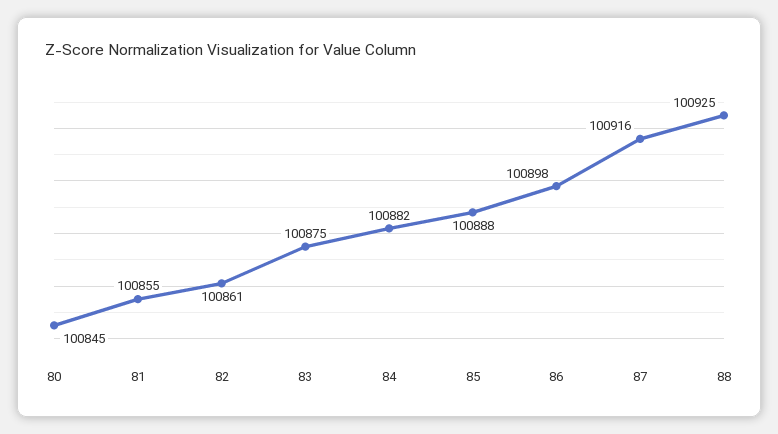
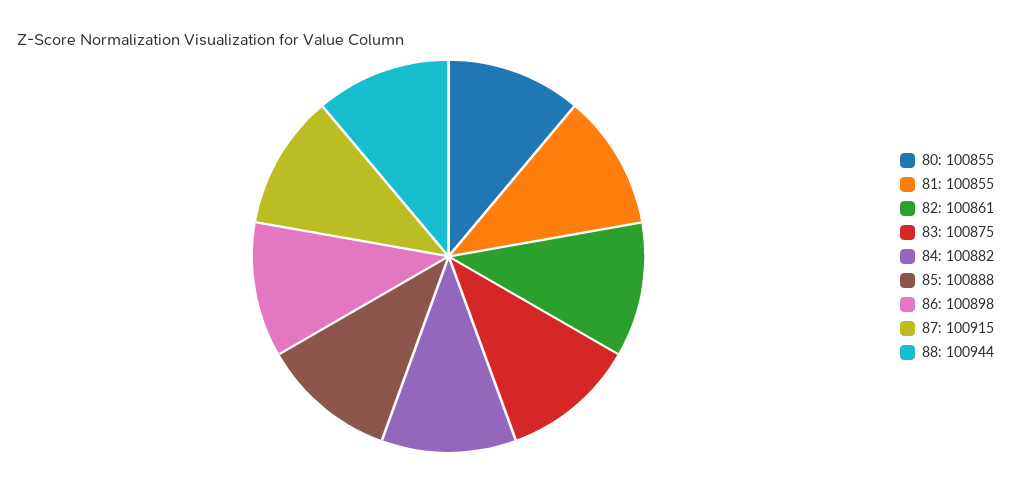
80: 100845 -> 100855
87: 100916 -> 100915
88: 100925 -> 100944

